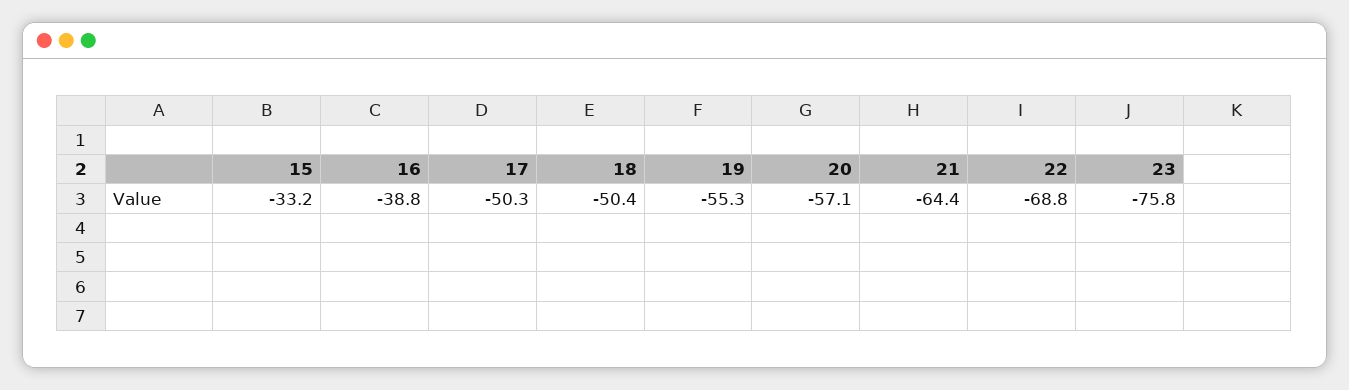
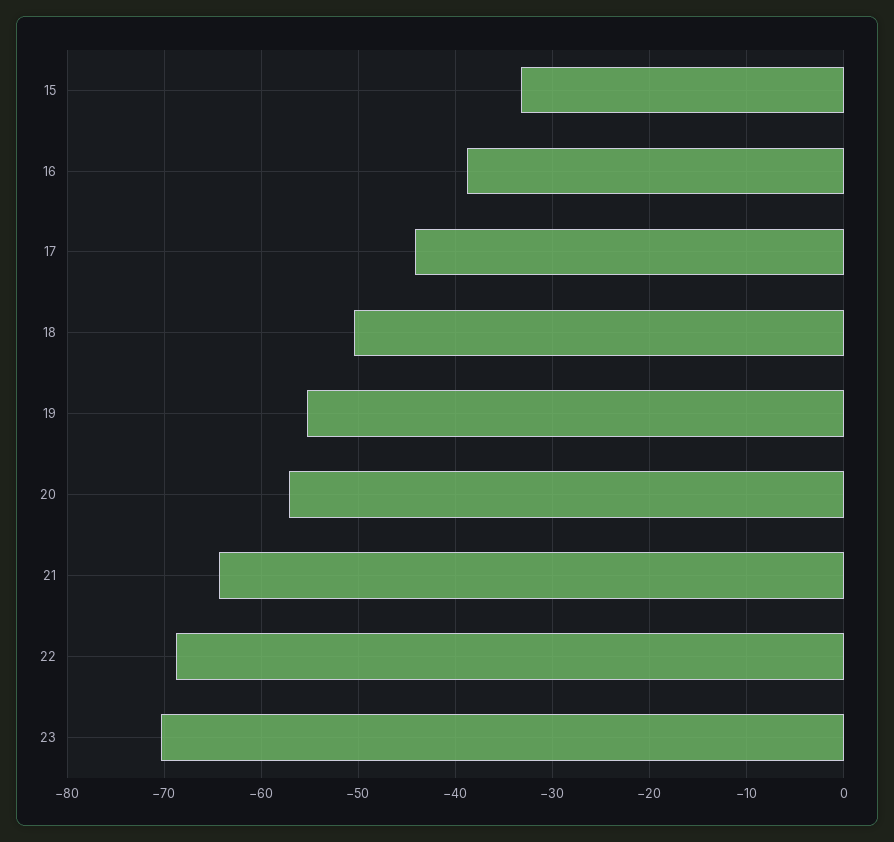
17: -50.3 -> -44
23: -75.8 -> -70

